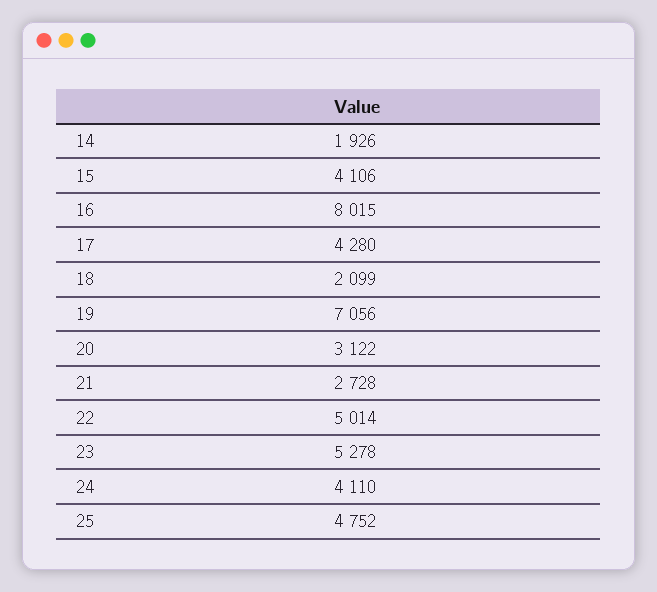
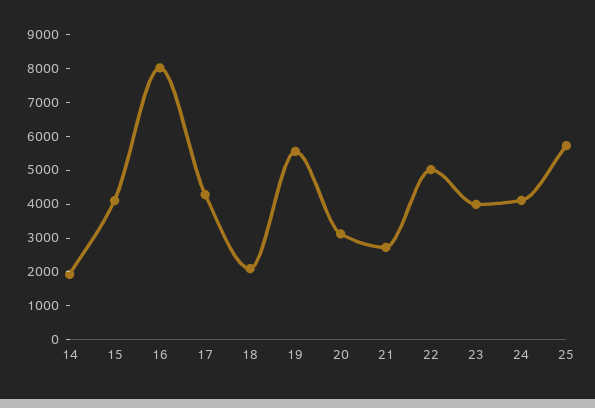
19: 7056 -> 5500
23: 5278 -> 4000
25: 4752 -> 5750

